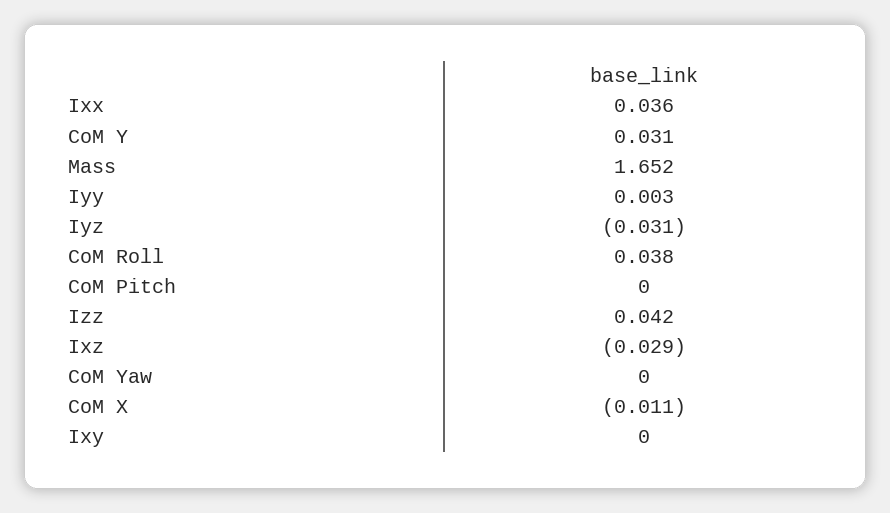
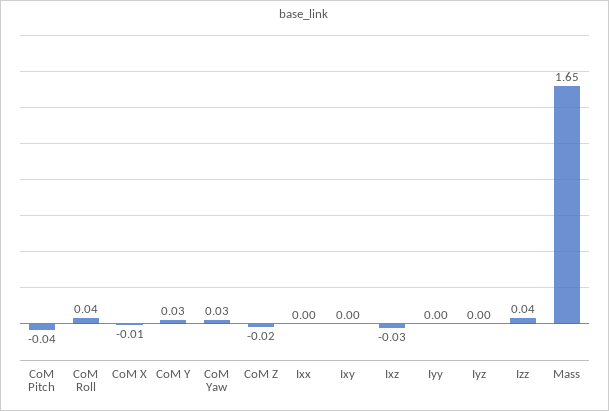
Ixx: 0.036 -> 0
Iyz: -0.031 -> 0
CoM Pitch: 0 -> -0.04
CoM Yaw: 0 -> 0.03
CoM Z: none -> -0.02

